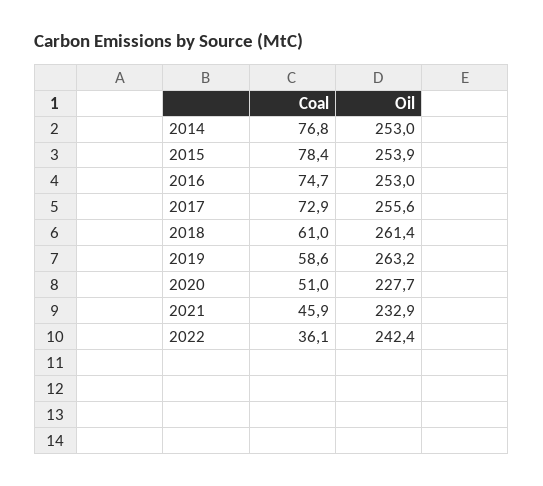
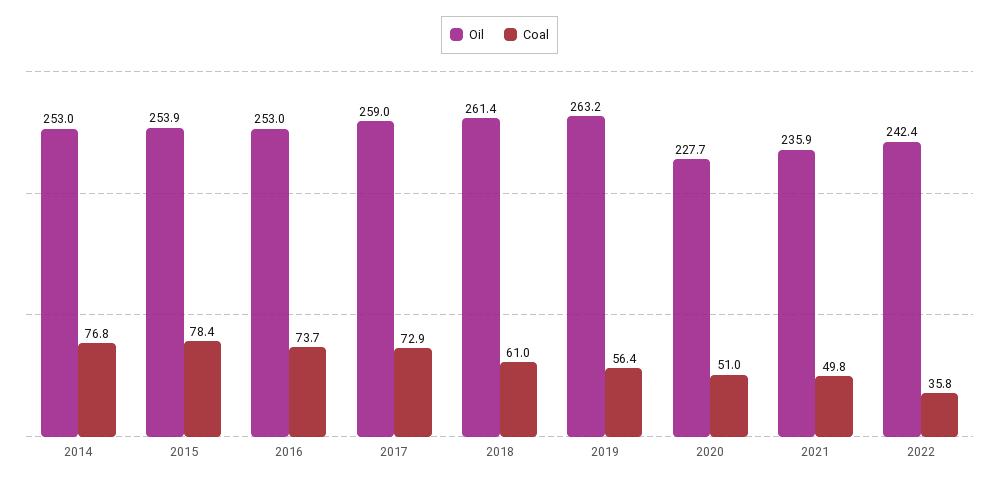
Coal, 2016: 74.7 -> 73.7
Oil, 2017: 255.6 -> 259
Coal, 2019: 58.6 -> 56.4
Coal, 2021: 45.9 -> 49.8
Oil, 2021: 232.9 -> 235.9
Coal, 2022: 36.1 -> 35.8

